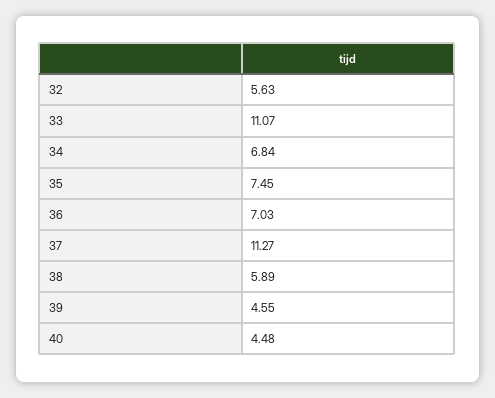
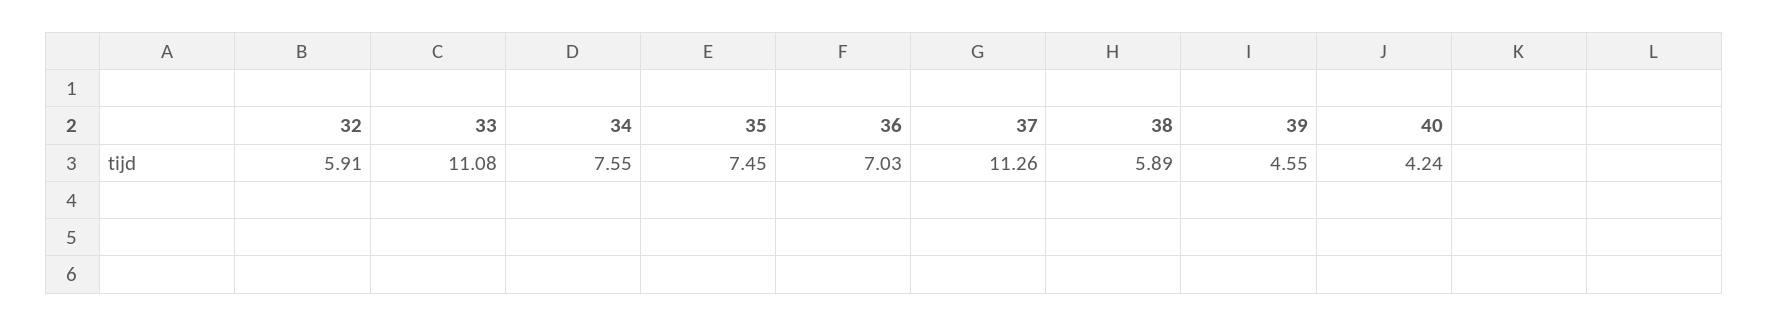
32: 5.63 -> 5.91
33: 11.07 -> 11.08
34: 6.84 -> 7.55
37: 11.27 -> 11.26
40: 4.48 -> 4.24

